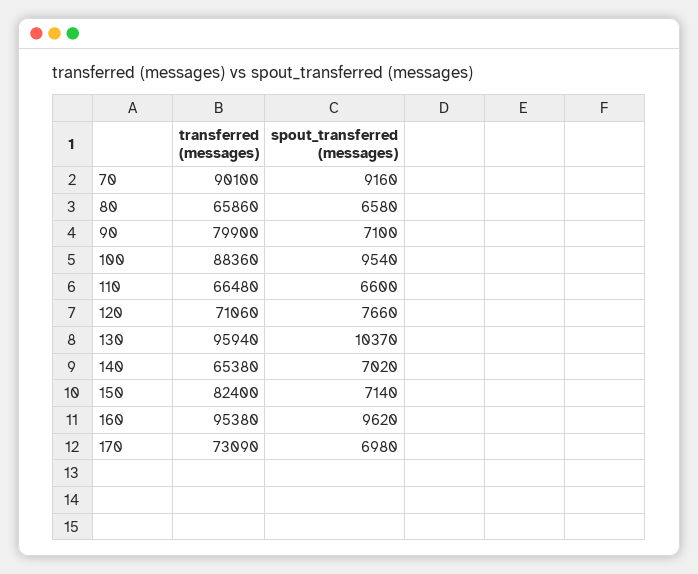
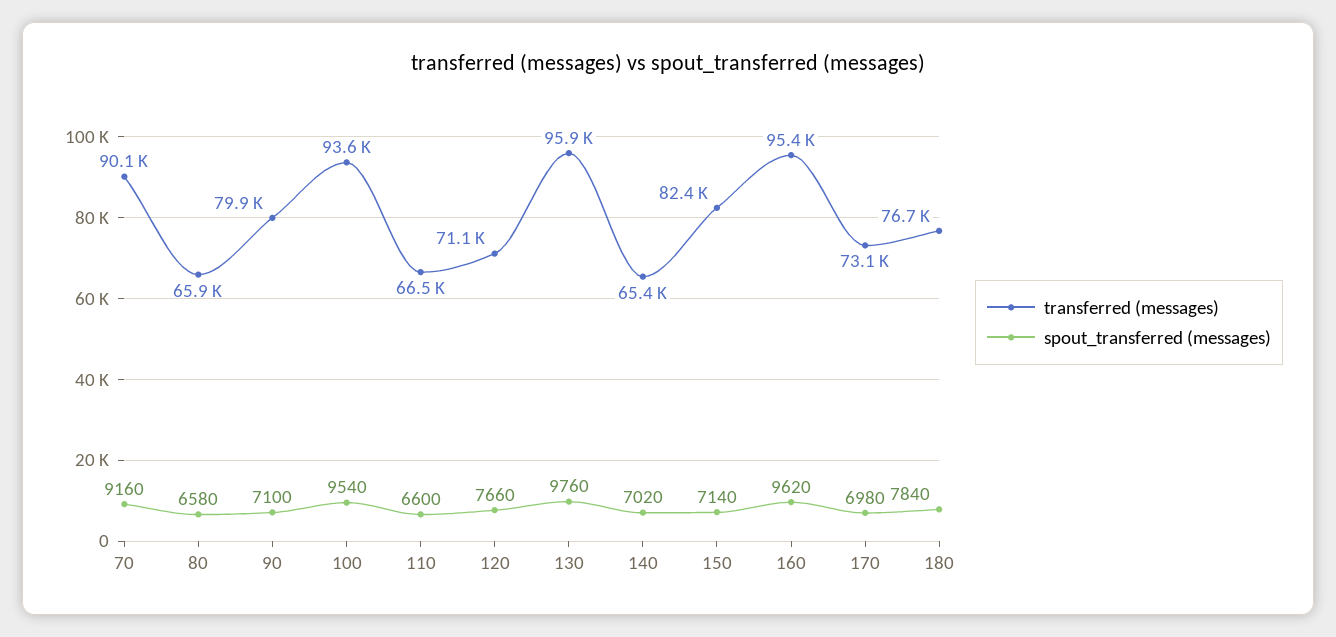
transferred (messages), 100: 88360 -> 93600
spout_transferred (messages), 130: 10370 -> 9760
transferred (messages), 180: none -> 76700
spout_transferred (messages), 180: none -> 7840

